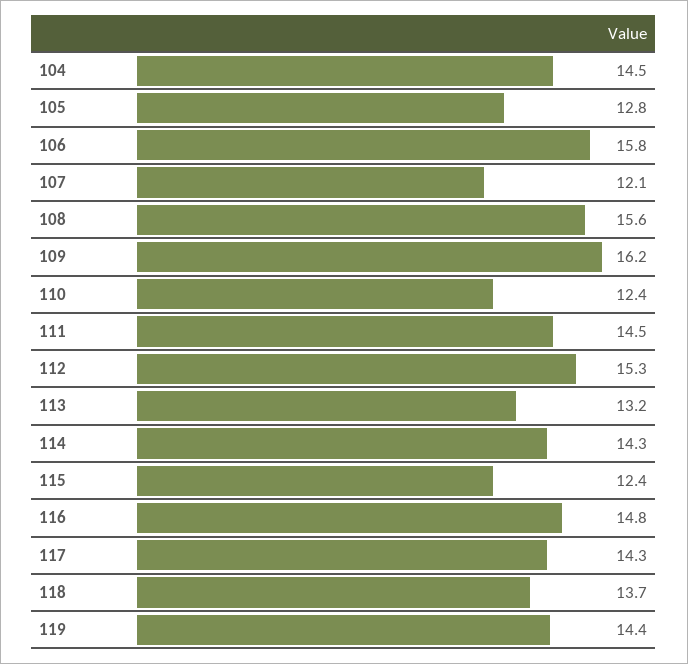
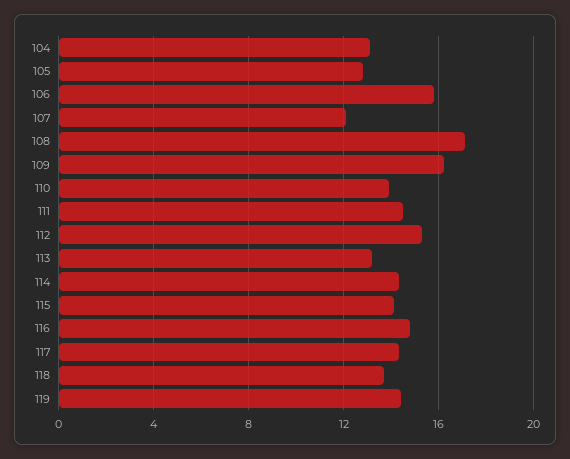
104: 14.5 -> 13
108: 15.6 -> 17
110: 12.4 -> 14
115: 12.4 -> 14

